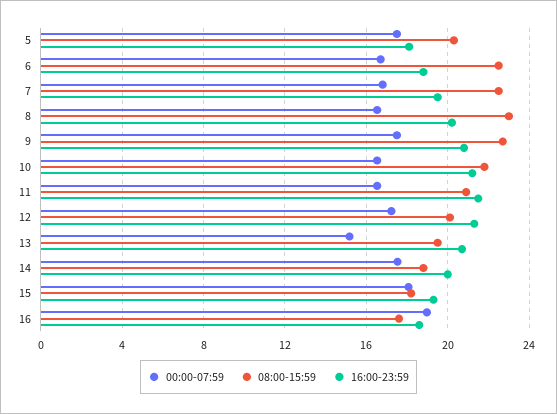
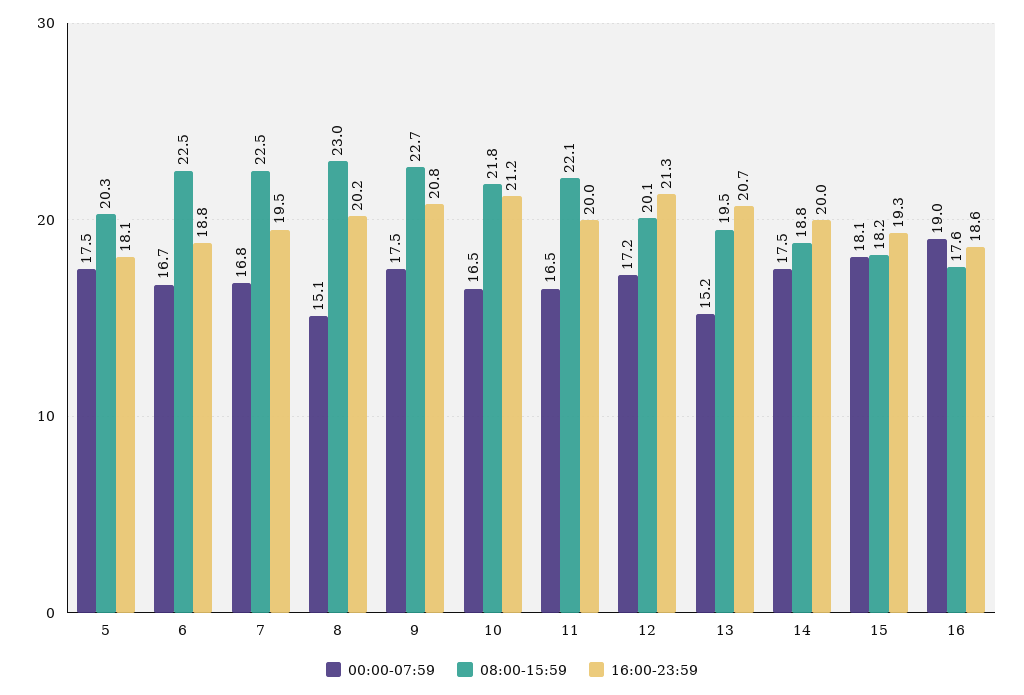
00:00-07:59, 8: 16.5 -> 15.1
08:00-15:59, 11: 21 -> 22.1
16:00-23:59, 11: 21.5 -> 20

